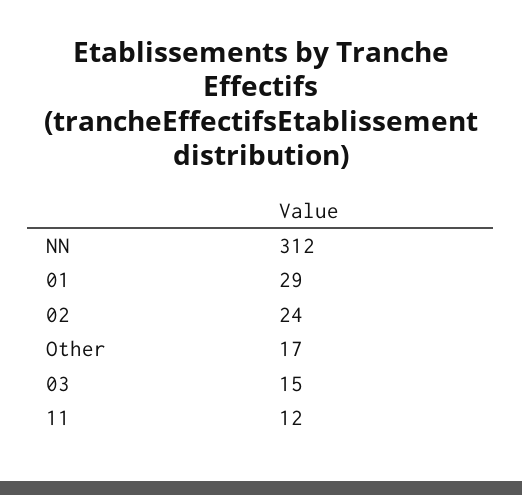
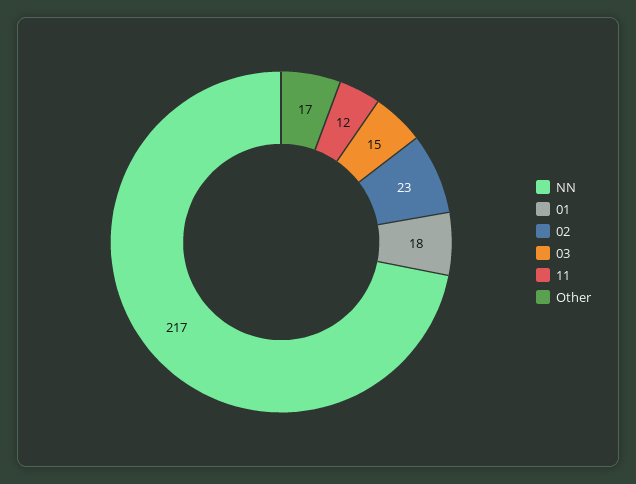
NN: 312 -> 217
01: 29 -> 18
02: 24 -> 23

